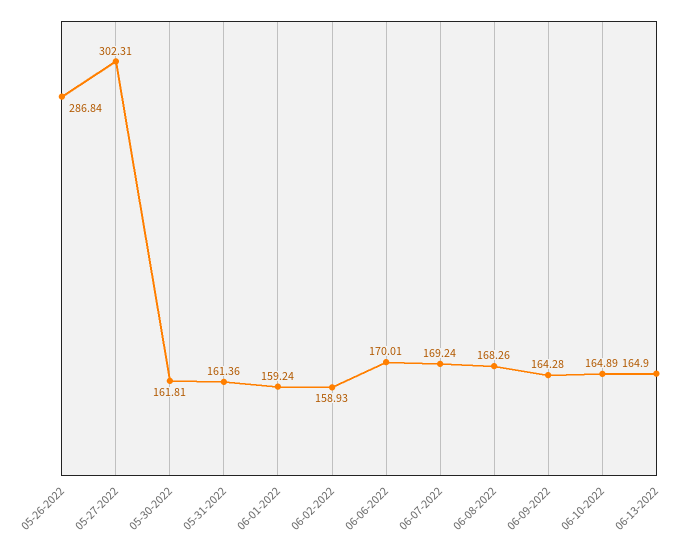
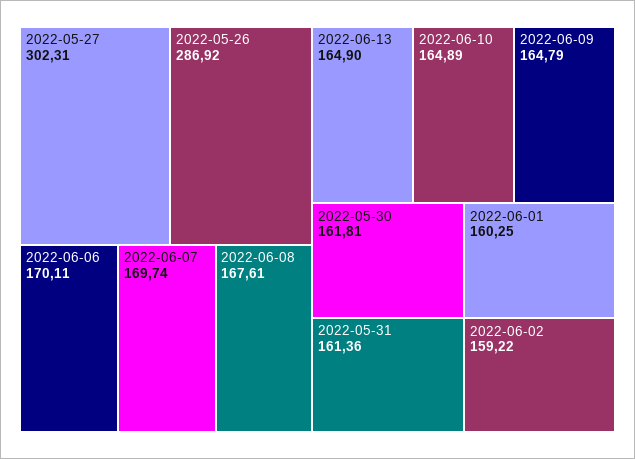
05-26-2022: 286.84 -> 286.92
06-01-2022: 159.24 -> 160.25
06-02-2022: 158.93 -> 159.22
06-06-2022: 170.01 -> 170.11
06-07-2022: 169.24 -> 169.74
06-08-2022: 168.26 -> 167.61
06-09-2022: 164.28 -> 164.79

